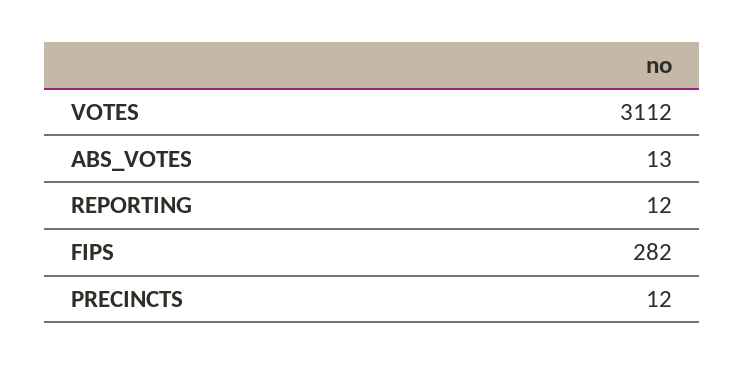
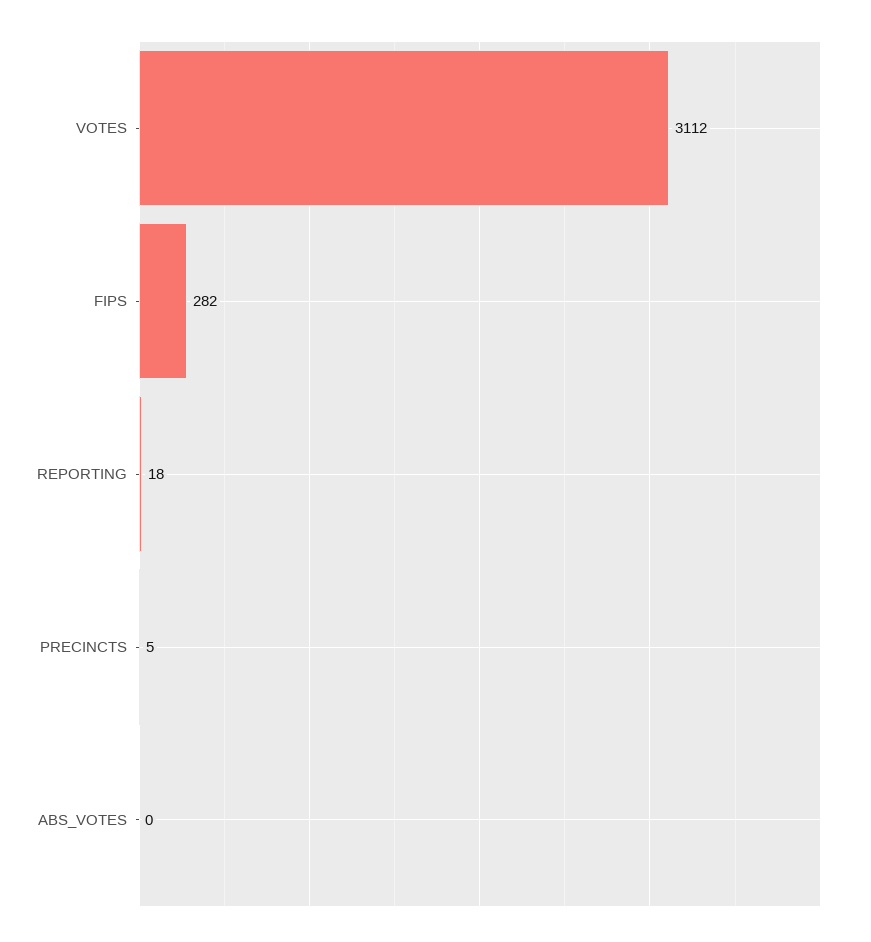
ABS_VOTES: 13 -> 0
REPORTING: 12 -> 18
PRECINCTS: 12 -> 5

